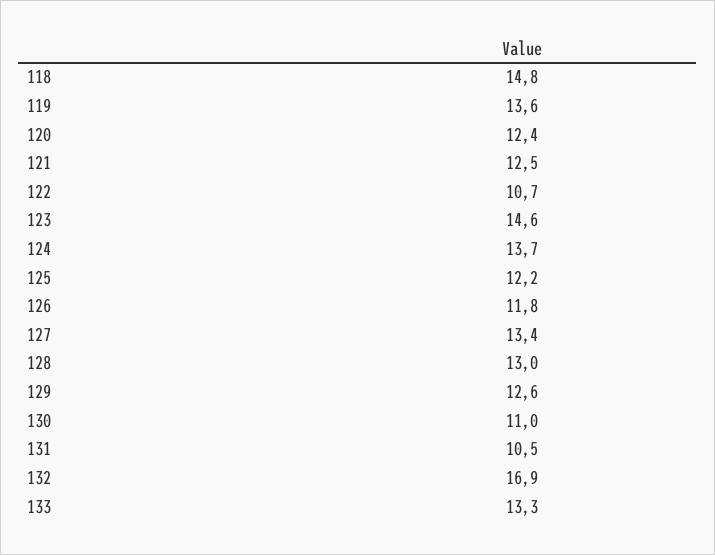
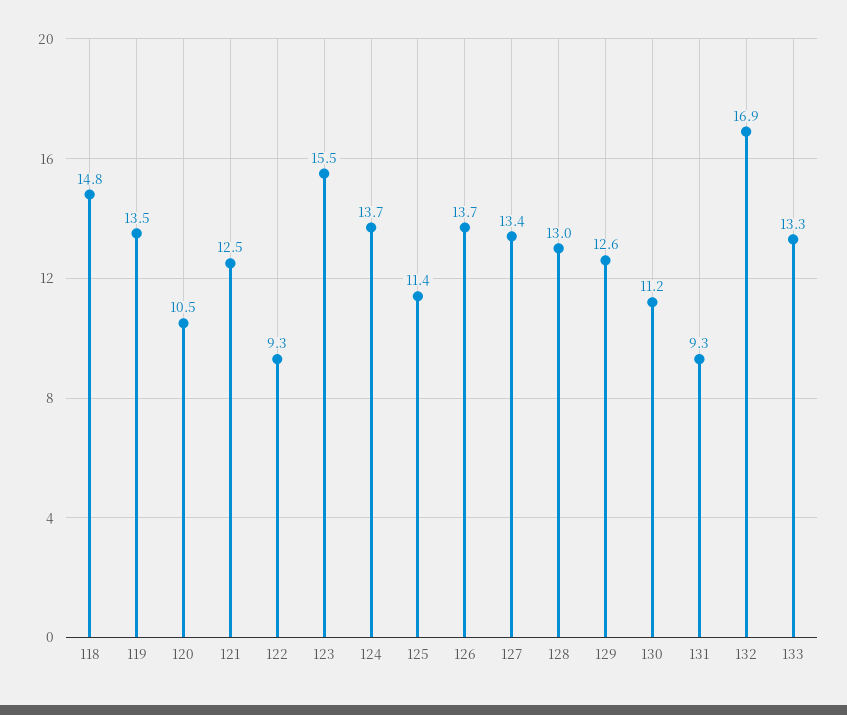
119: 13.6 -> 13.5
120: 12.4 -> 10.5
122: 10.7 -> 9.3
123: 14.6 -> 15.5
125: 12.2 -> 11.4
126: 11.8 -> 13.7
130: 11 -> 11.2
131: 10.5 -> 9.3

